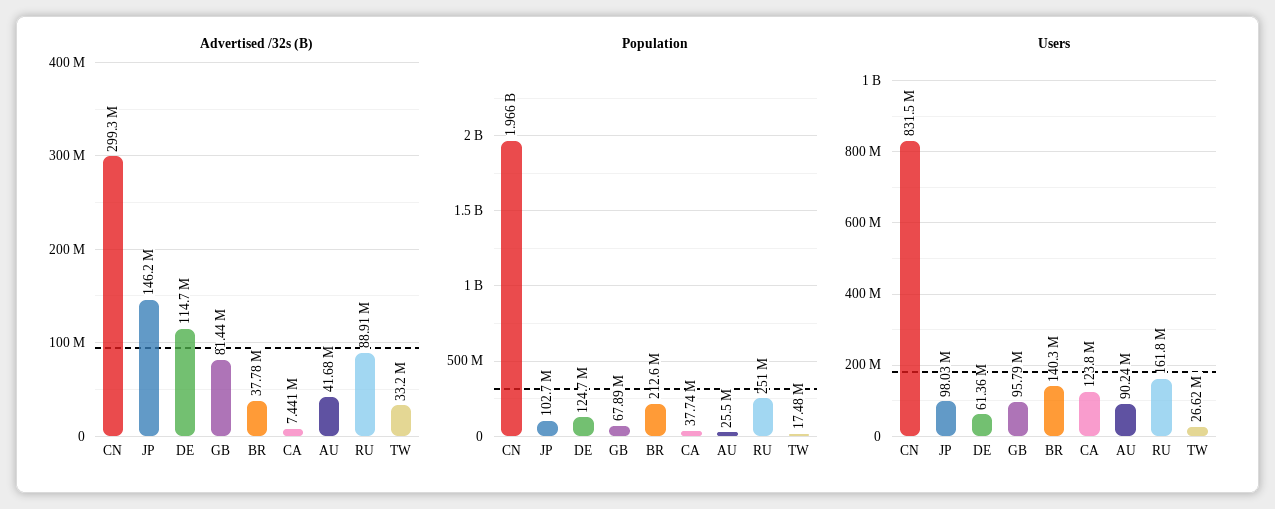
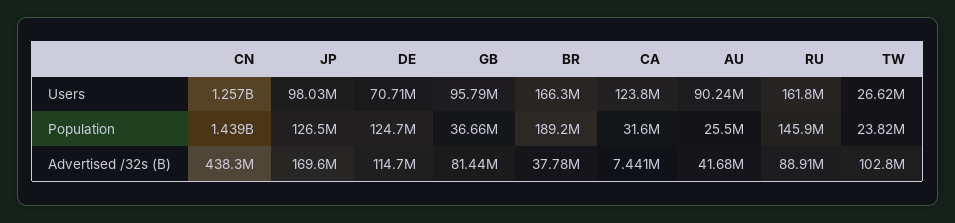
Advertised /32s (B), CN: 299300000 -> 438300000
Advertised /32s (B), JP: 146200000 -> 169600000
Advertised /32s (B), TW: 33200000 -> 102800000
Population, CN: 1966000000 -> 1439000000
Population, JP: 102700000 -> 126500000
Population, GB: 67890000 -> 36660000
Population, BR: 212600000 -> 189200000
Population, CA: 37740000 -> 31600000
Population, RU: 251000000 -> 145900000
Population, TW: 17480000 -> 23820000
Users, CN: 831500000 -> 1257000000
Users, DE: 61360000 -> 70710000
Users, BR: 140300000 -> 166300000

